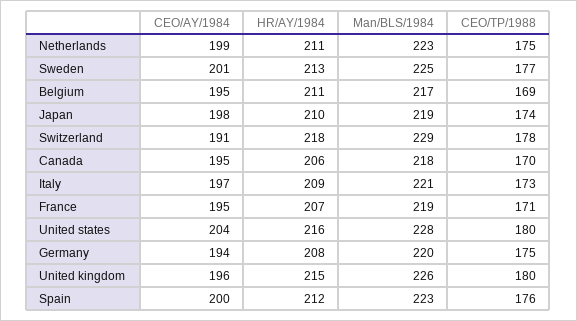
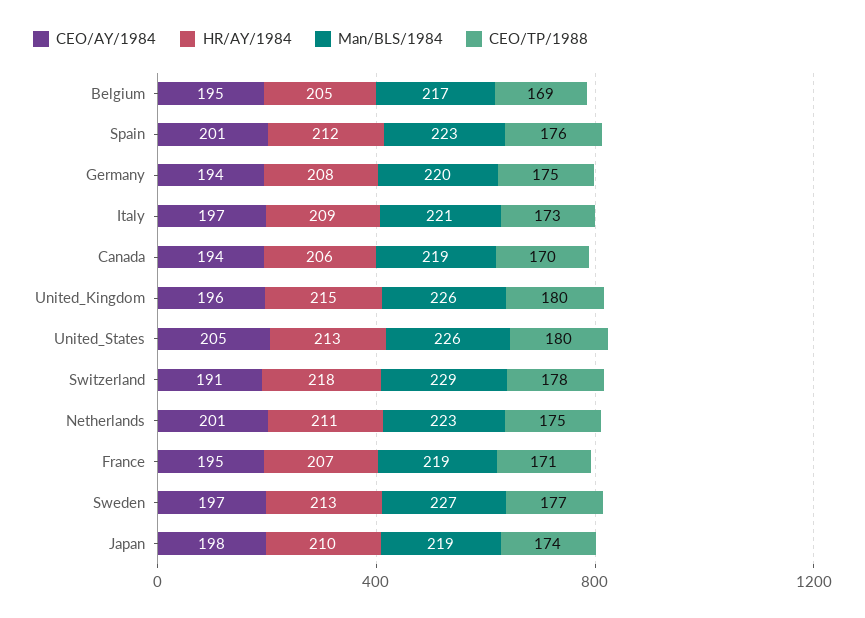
CEO/AY/1984, Netherlands: 199 -> 201
CEO/AY/1984, Sweden: 201 -> 197
Man/BLS/1984, Sweden: 225 -> 227
HR/AY/1984, Belgium: 211 -> 205
CEO/AY/1984, Canada: 195 -> 194
Man/BLS/1984, Canada: 218 -> 219
CEO/AY/1984, United states: 204 -> 205
HR/AY/1984, United states: 216 -> 213
Man/BLS/1984, United states: 228 -> 226
CEO/AY/1984, Spain: 200 -> 201

